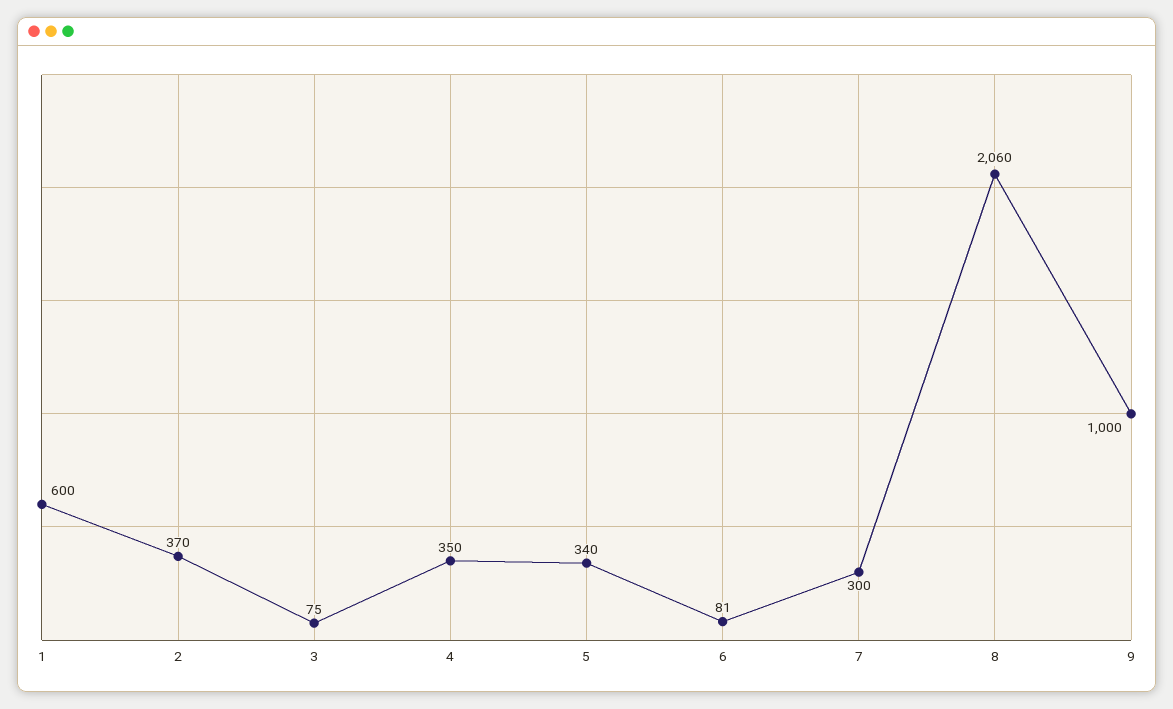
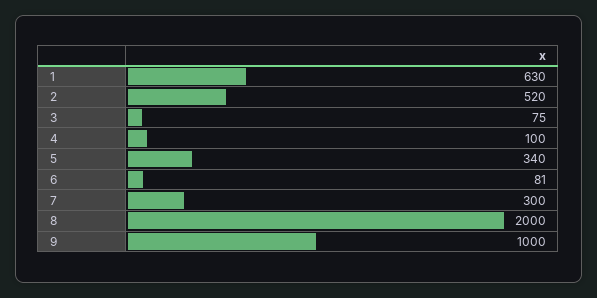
1: 600 -> 630
2: 370 -> 520
4: 350 -> 100
8: 2060 -> 2000

